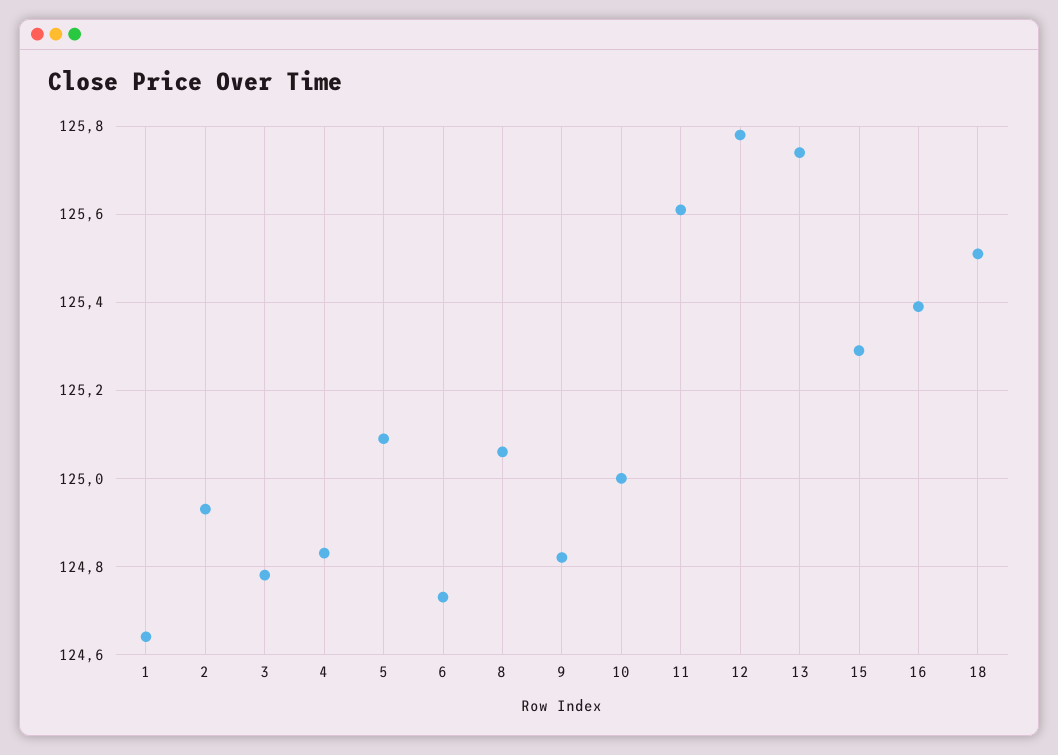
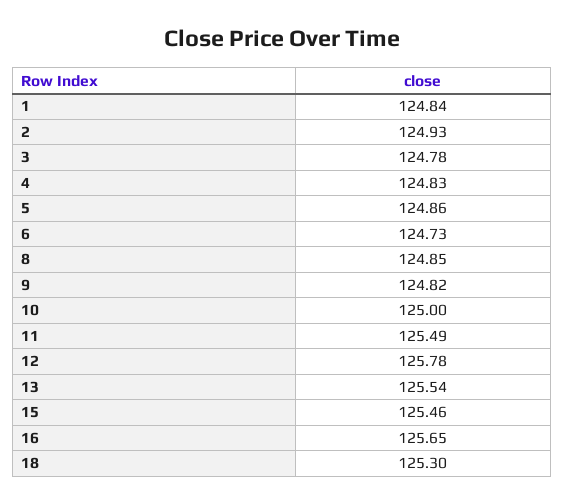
1: 124.65 -> 124.84
5: 125.1 -> 124.86
8: 125.05 -> 124.85
11: 125.6 -> 125.49
13: 125.75 -> 125.54
15: 125.3 -> 125.46
16: 125.4 -> 125.65
18: 125.5 -> 125.3

